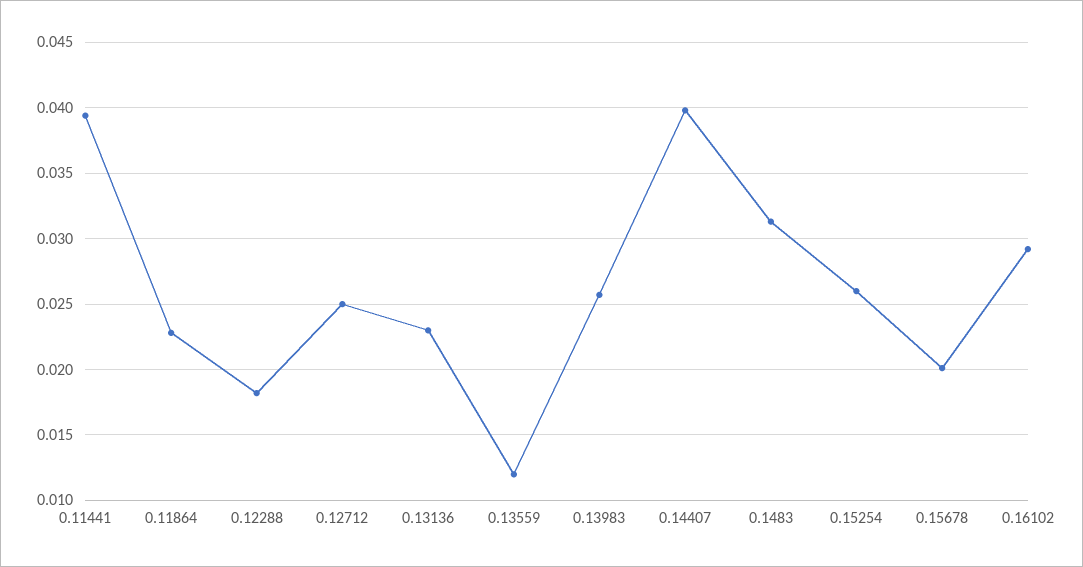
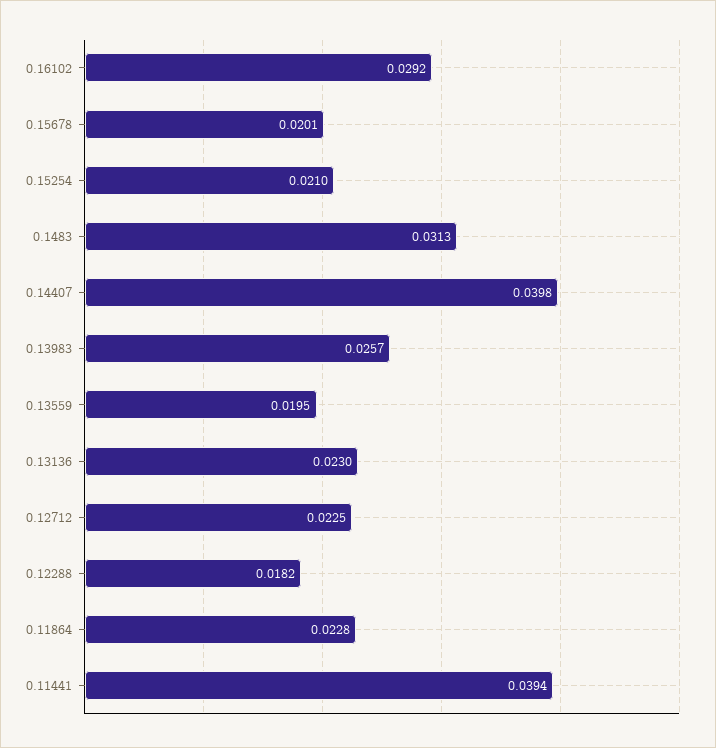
0.12712: 0.025 -> 0.0225
0.13559: 0.012 -> 0.0195
0.15254: 0.026 -> 0.021

